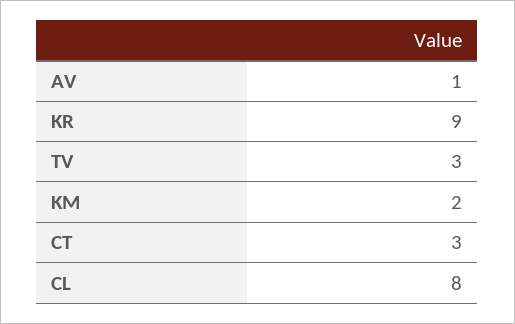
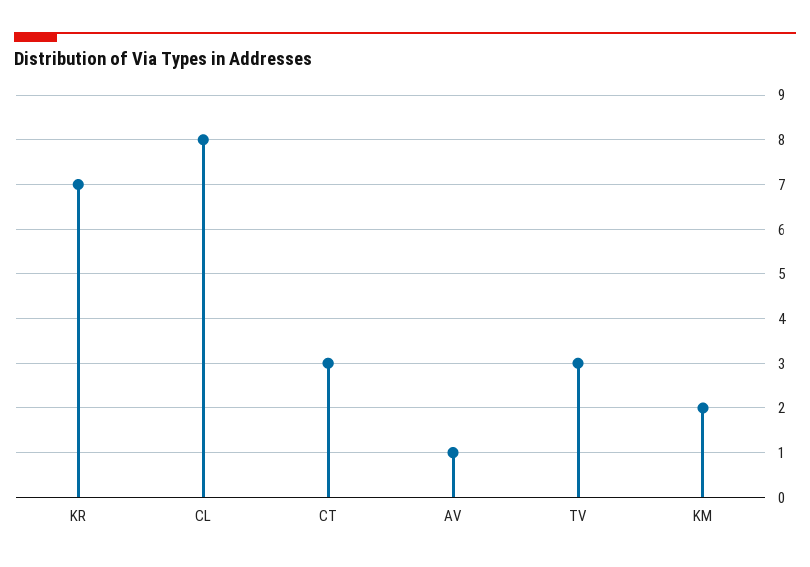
KR: 9 -> 7

